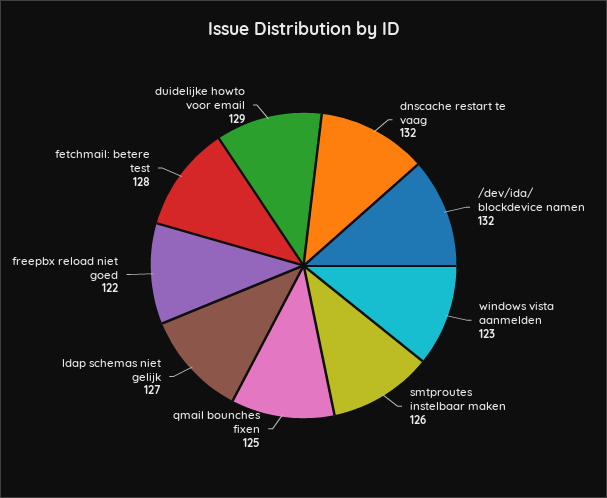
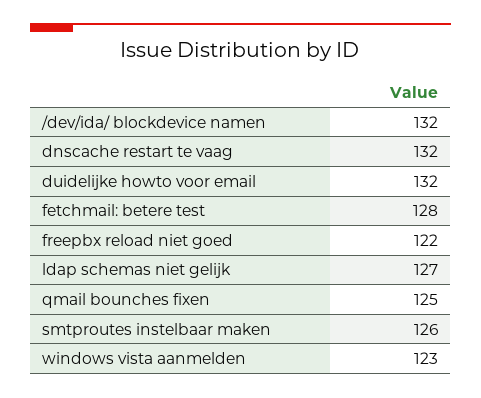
duidelijke howto voor email: 129 -> 132

